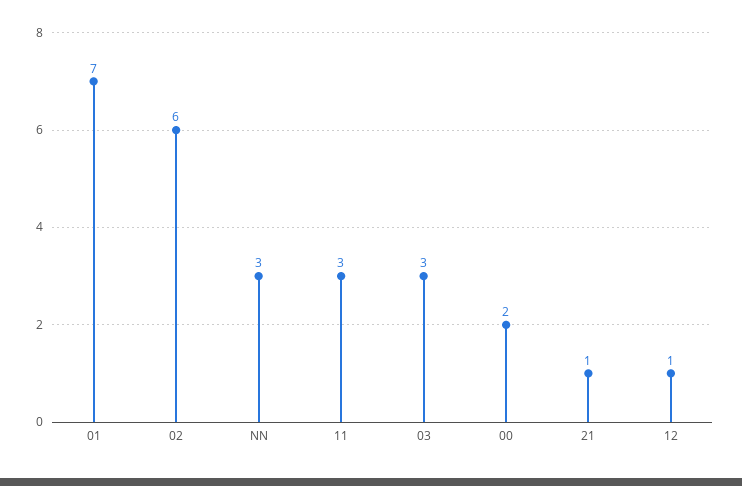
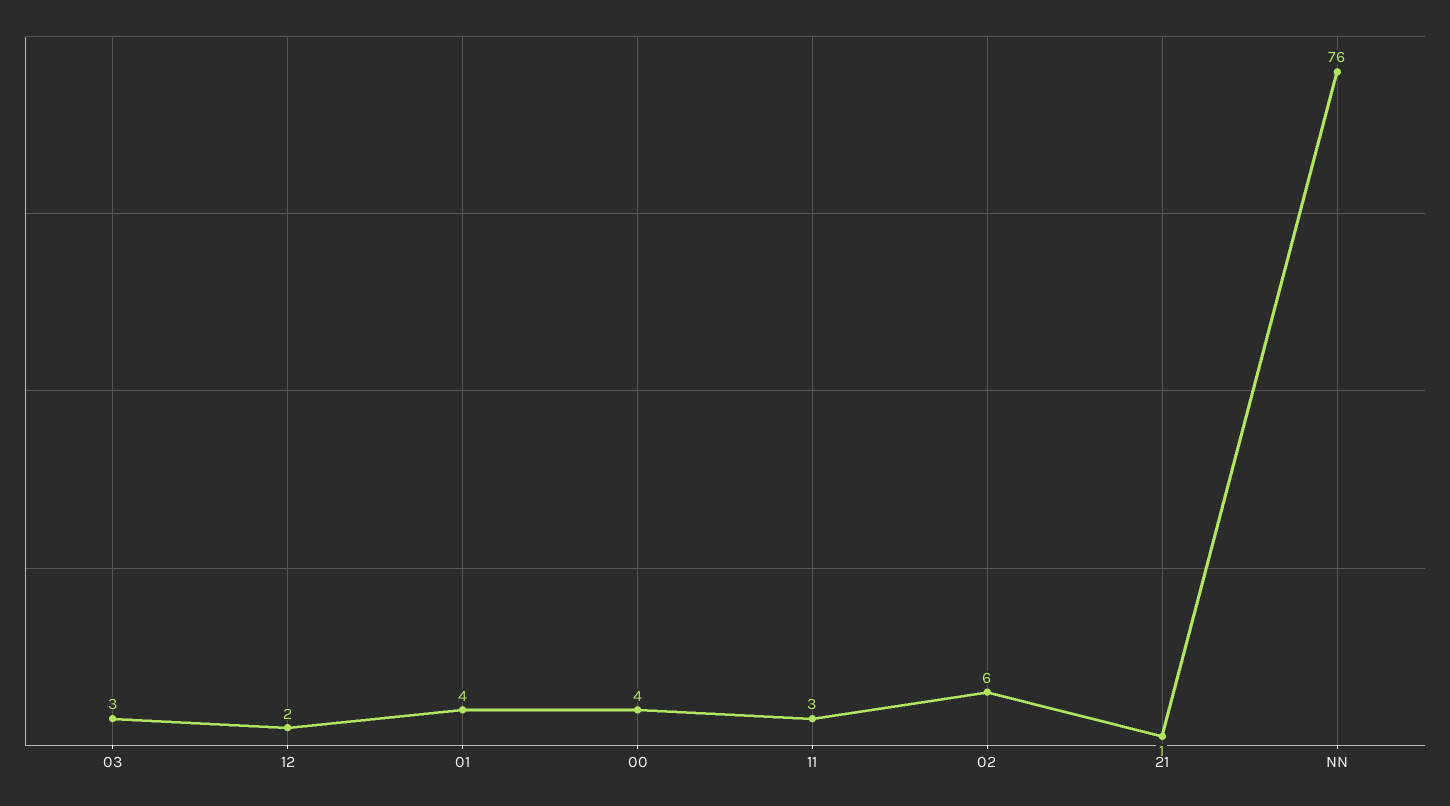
01: 7 -> 4
NN: 3 -> 76
00: 2 -> 4
12: 1 -> 2

